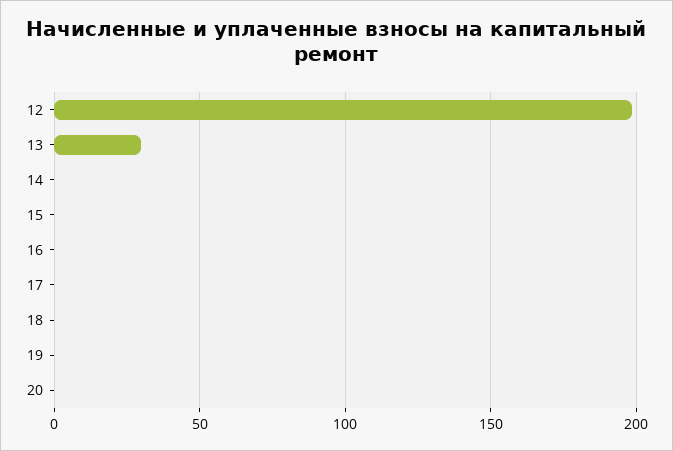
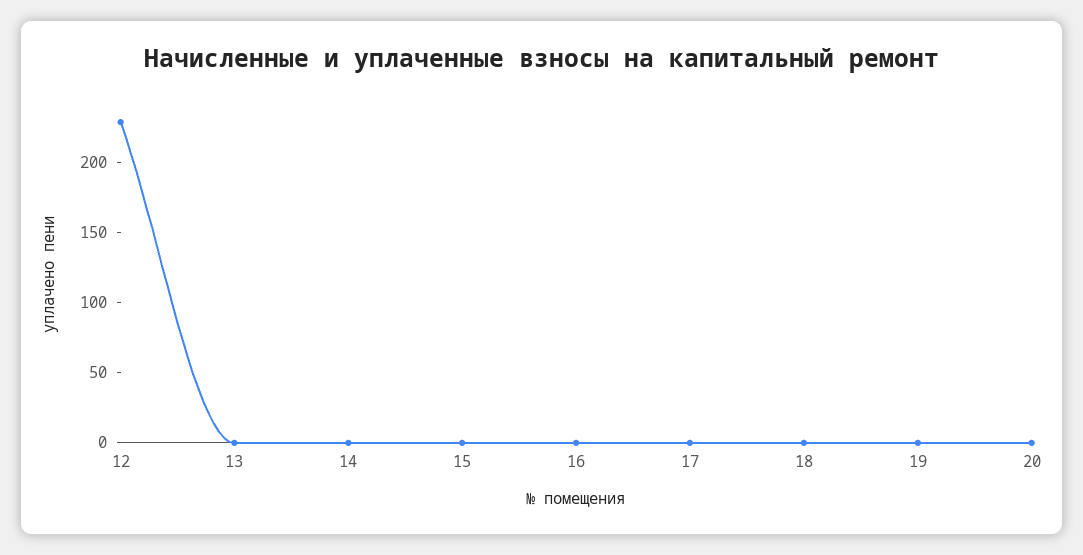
12: 200 -> 230
13: 30 -> 0

